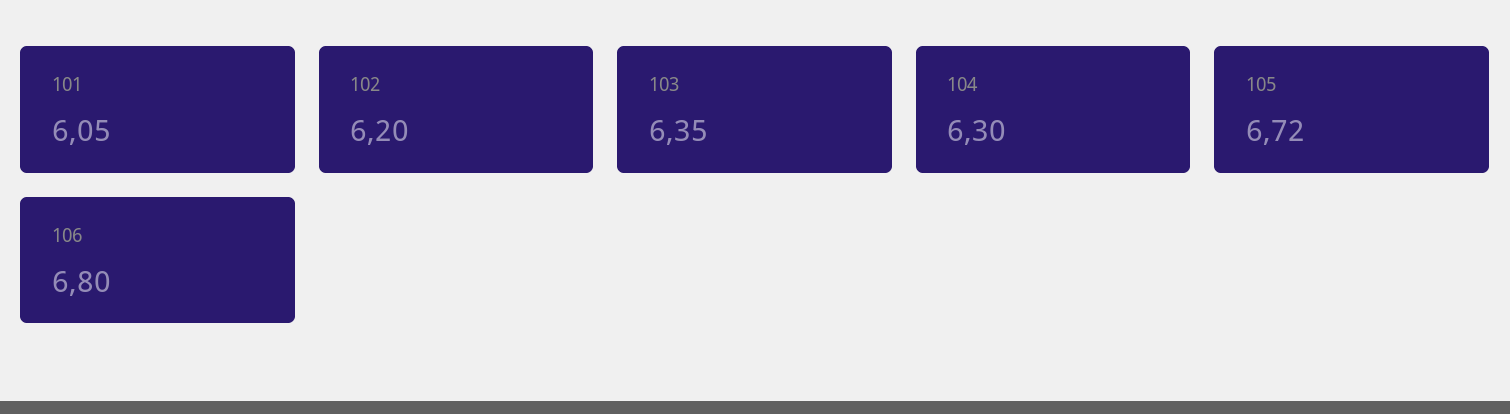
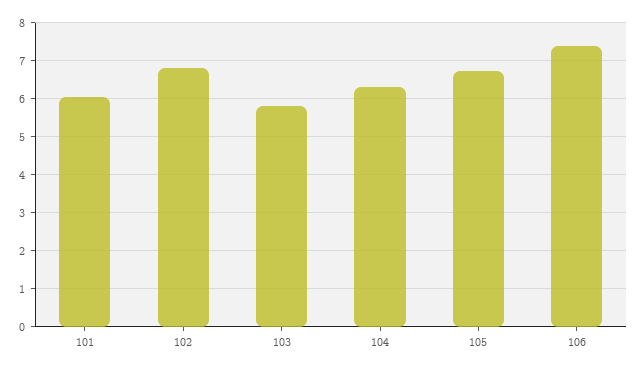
102: 6.2 -> 6.8
103: 6.35 -> 5.8
106: 6.8 -> 7.4

